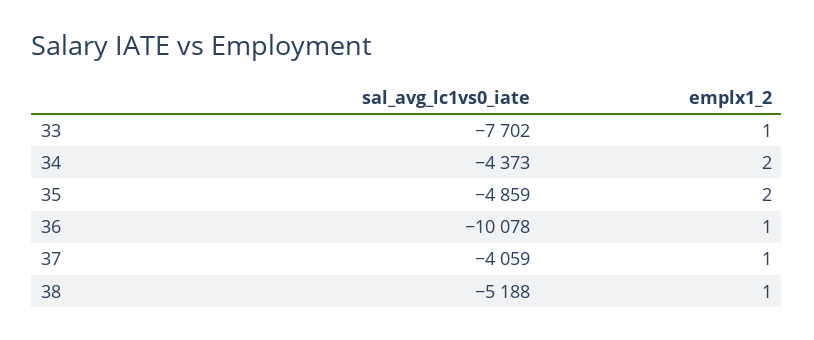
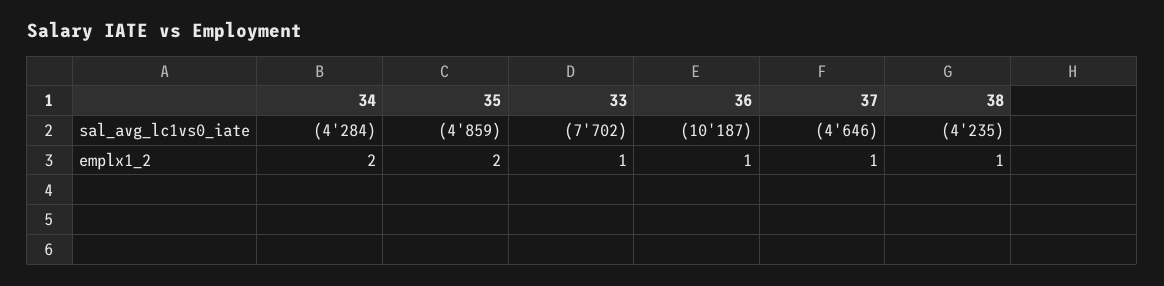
sal_avg_lc1vs0_iate, 34: -4373 -> -4284
sal_avg_lc1vs0_iate, 36: -10078 -> -10187
sal_avg_lc1vs0_iate, 37: -4059 -> -4646
sal_avg_lc1vs0_iate, 38: -5188 -> -4235

